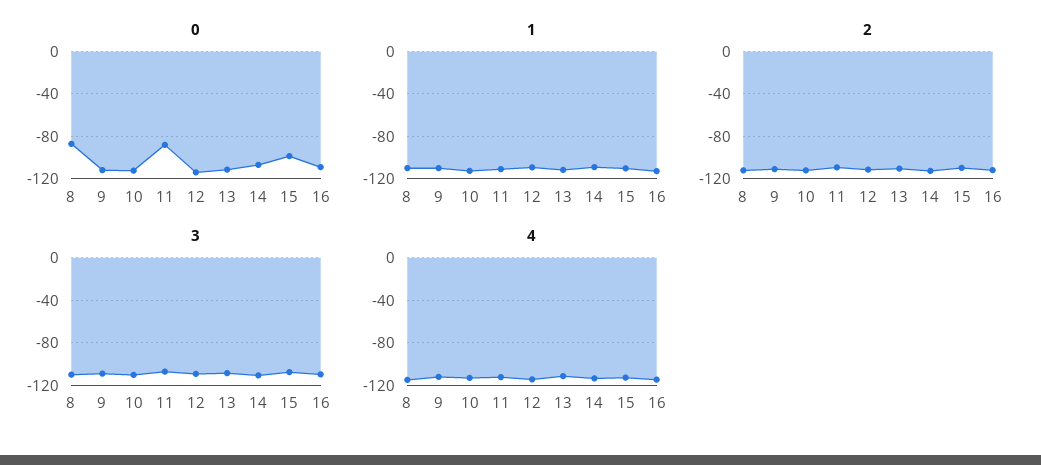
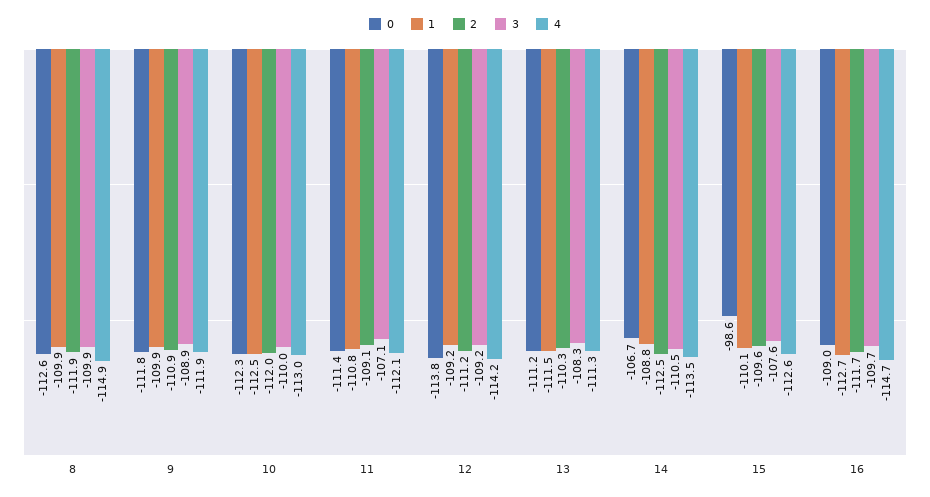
0, 8: -90 -> -112.6
0, 11: -90 -> -111.4

